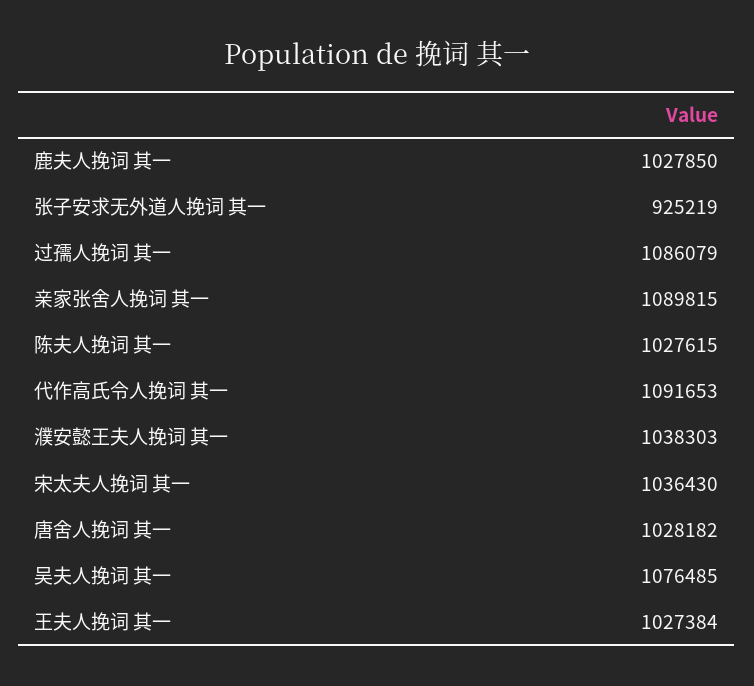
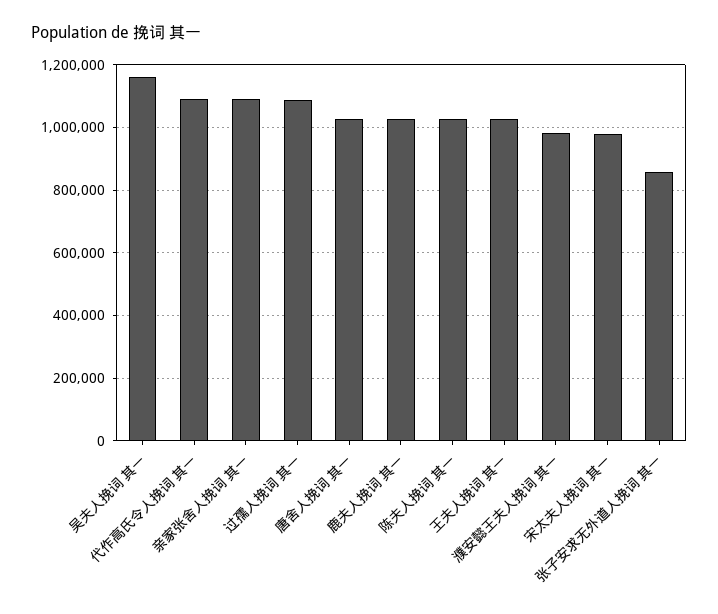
张子安求无外道人挽词 其一: 925219 -> 860000
濮安懿王夫人挽词 其一: 1038303 -> 980000
宋太夫人挽词 其一: 1036430 -> 980000
吴夫人挽词 其一: 1076485 -> 1160000

